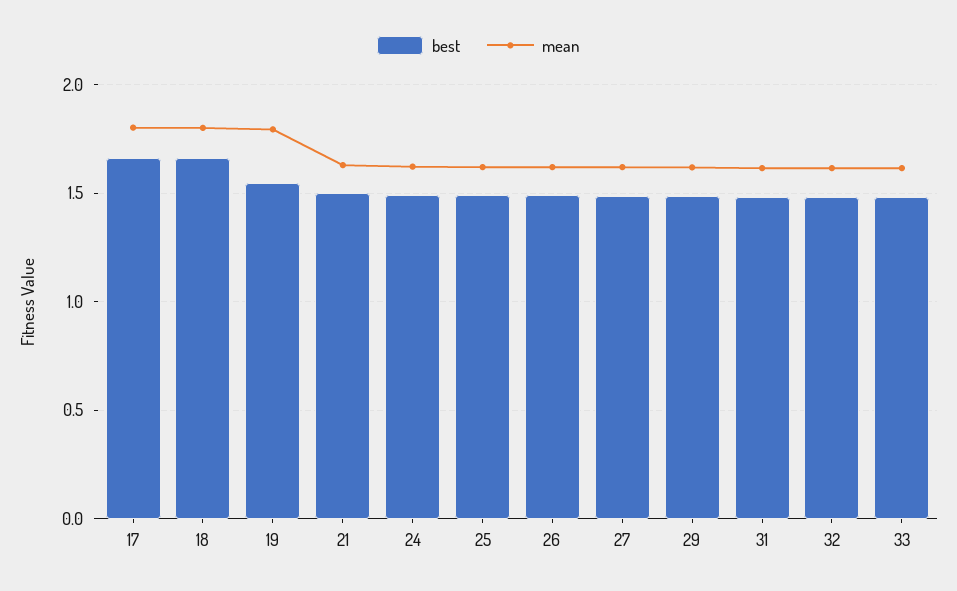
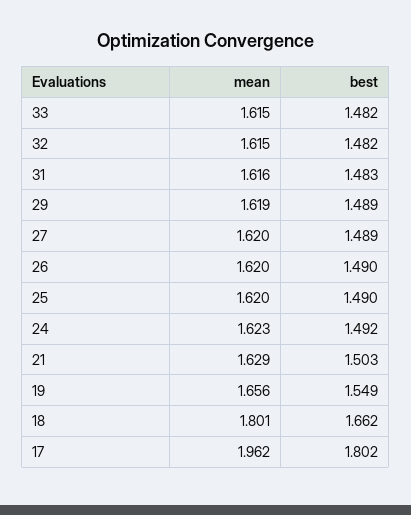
best, 17: 1.65 -> 1.802
mean, 17: 1.8 -> 1.962
mean, 19: 1.8 -> 1.656

